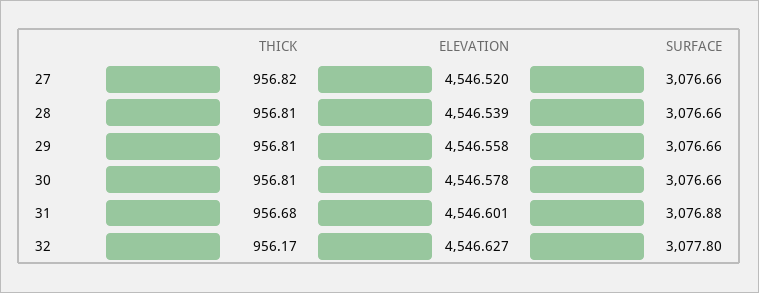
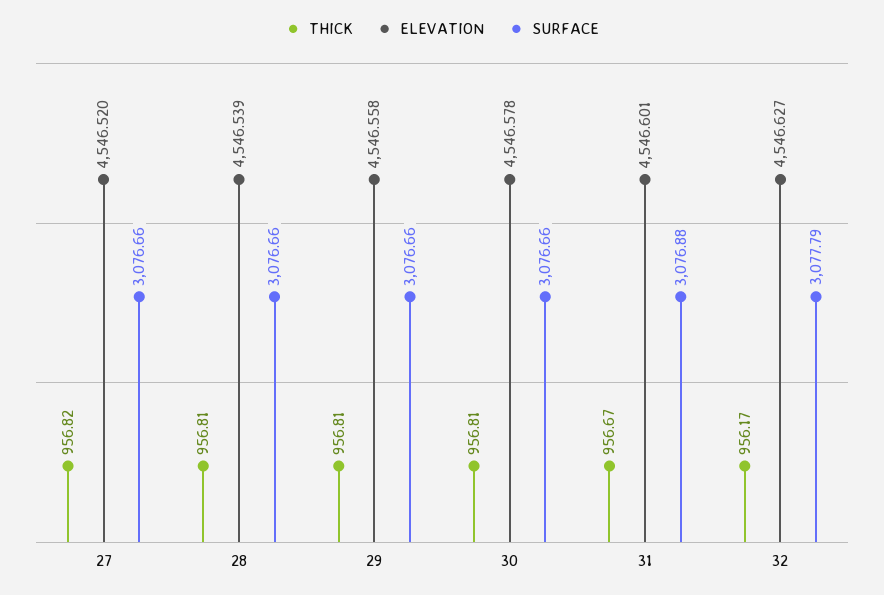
THICK, 31: 956.68 -> 956.67
SURFACE, 32: 3077.8 -> 3077.79

